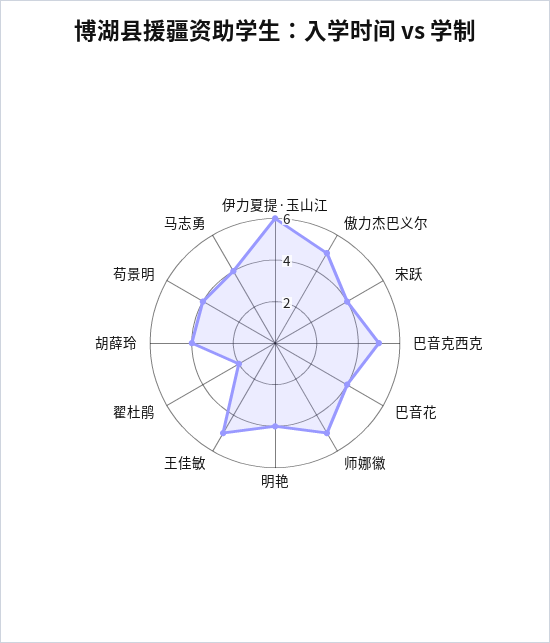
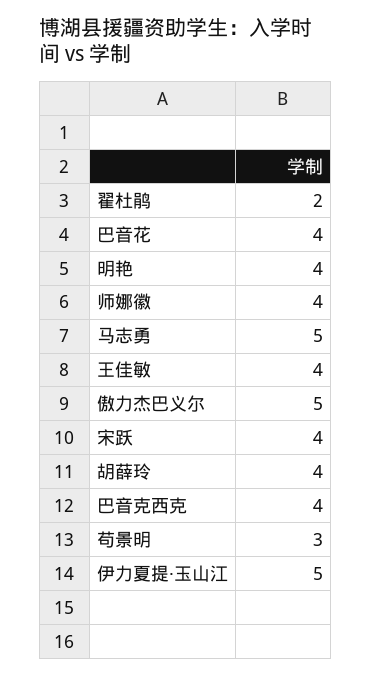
伊力夏提·玉山江: 6 -> 5
巴音克西克: 5 -> 4
师娜徽: 5 -> 4
王佳敏: 5 -> 4
苟景明: 4 -> 3
马志勇: 4 -> 5

